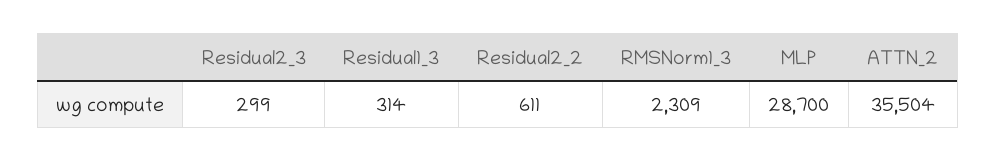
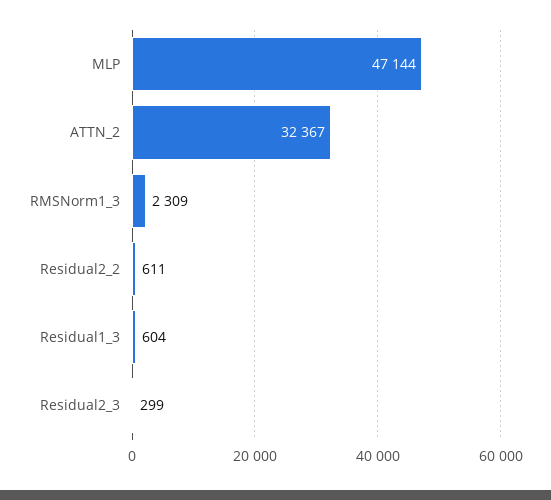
Residual1_3: 314 -> 604
MLP: 28700 -> 47144
ATTN_2: 35504 -> 32367

